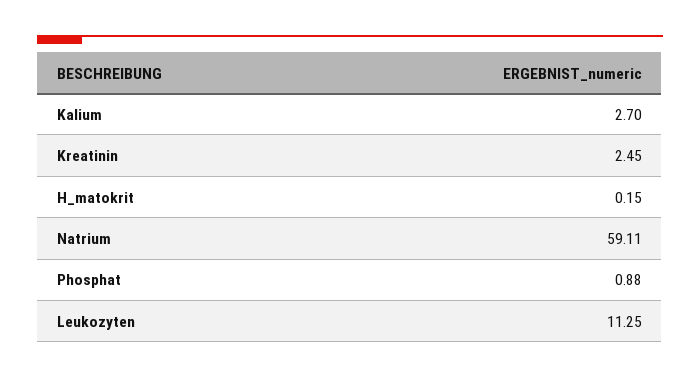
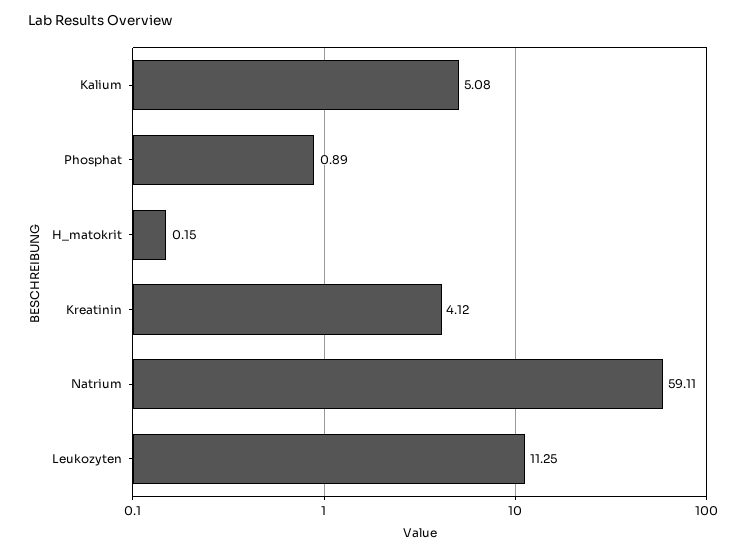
Kalium: 2.7 -> 5.08
Kreatinin: 2.45 -> 4.12
Phosphat: 0.88 -> 0.89

